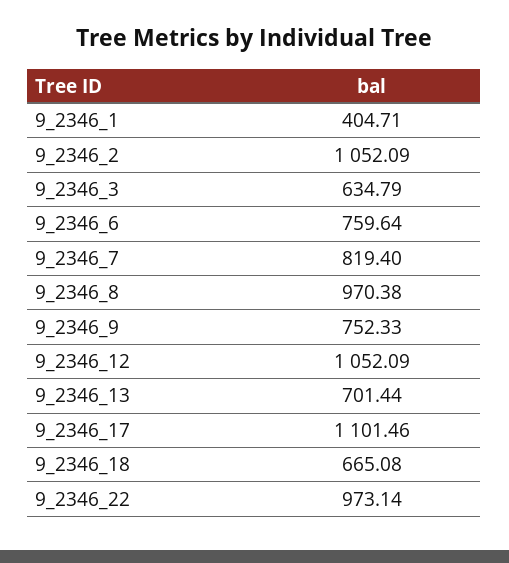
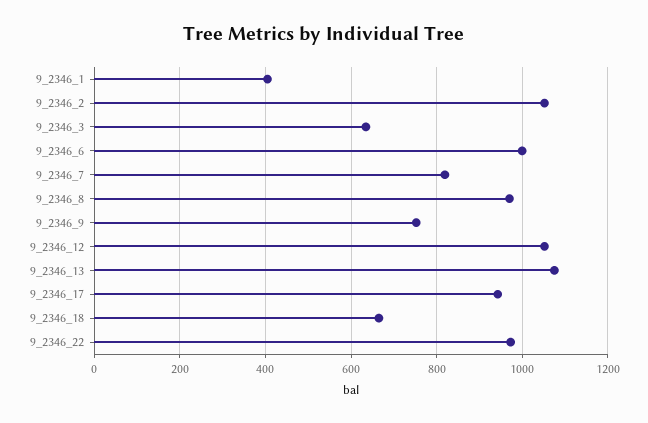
9_2346_6: 759.64 -> 1000
9_2346_13: 701.44 -> 1080
9_2346_17: 1101.46 -> 940

